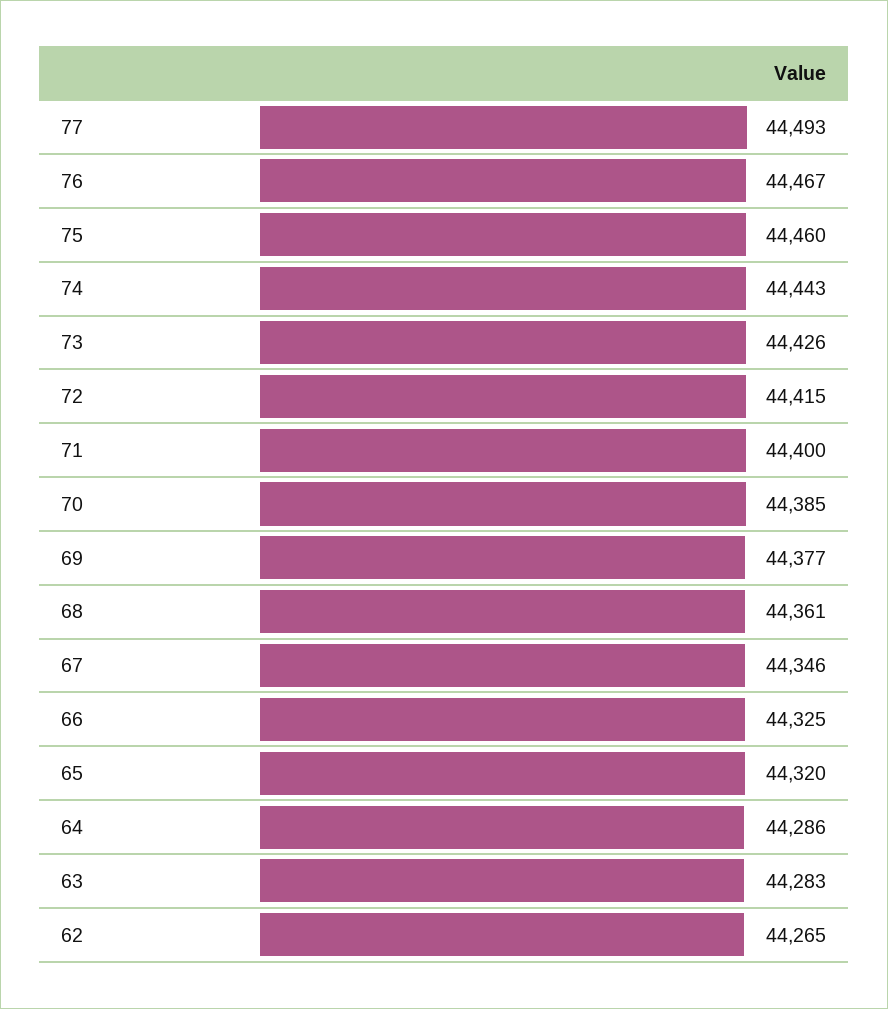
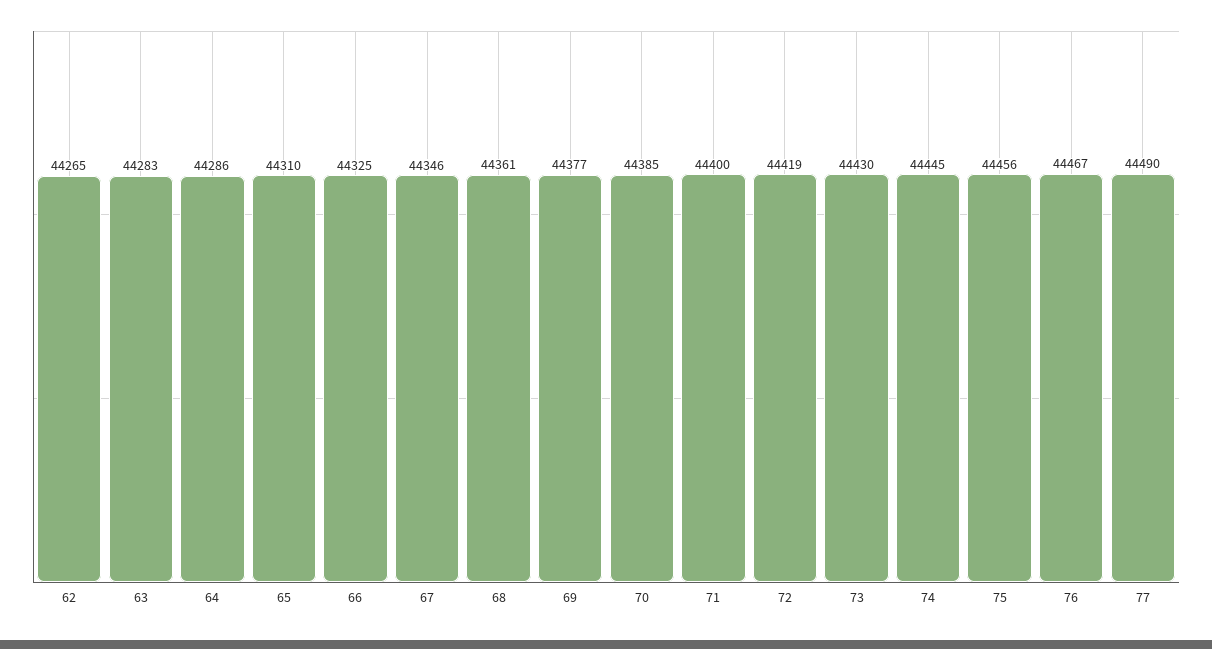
77: 44493 -> 44490
75: 44460 -> 44456
74: 44443 -> 44445
73: 44426 -> 44430
72: 44415 -> 44419
65: 44320 -> 44310

